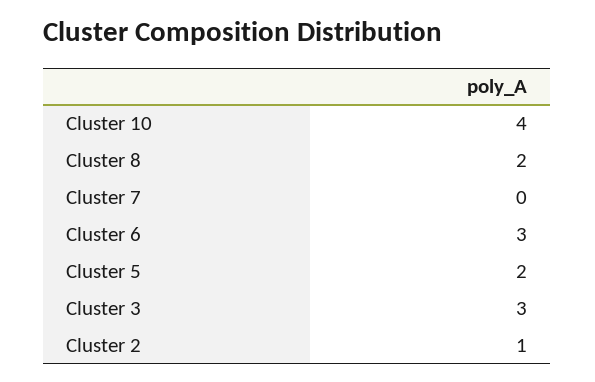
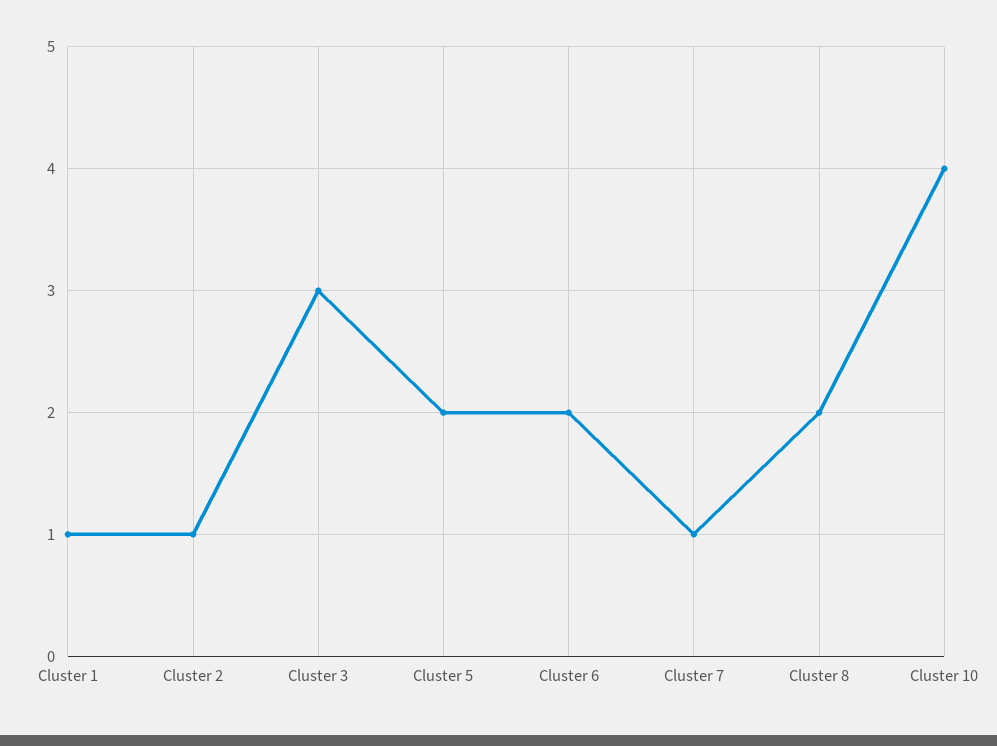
Cluster 7: 0 -> 1
Cluster 6: 3 -> 2
Cluster 1: none -> 1

